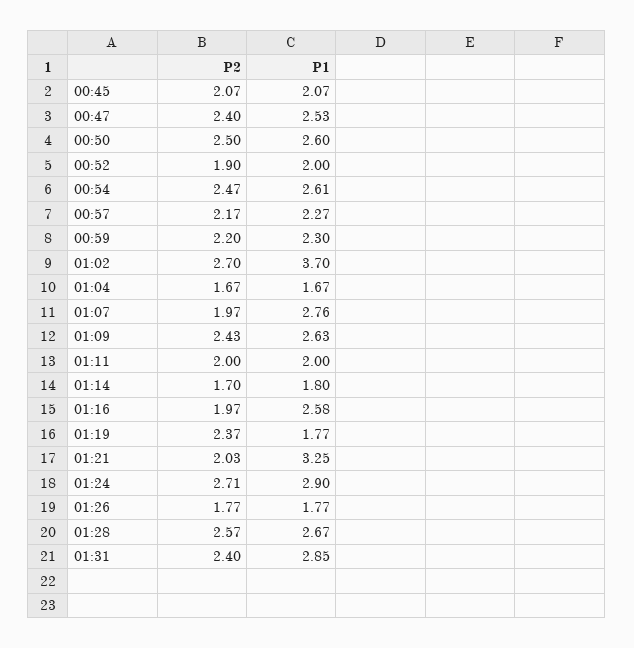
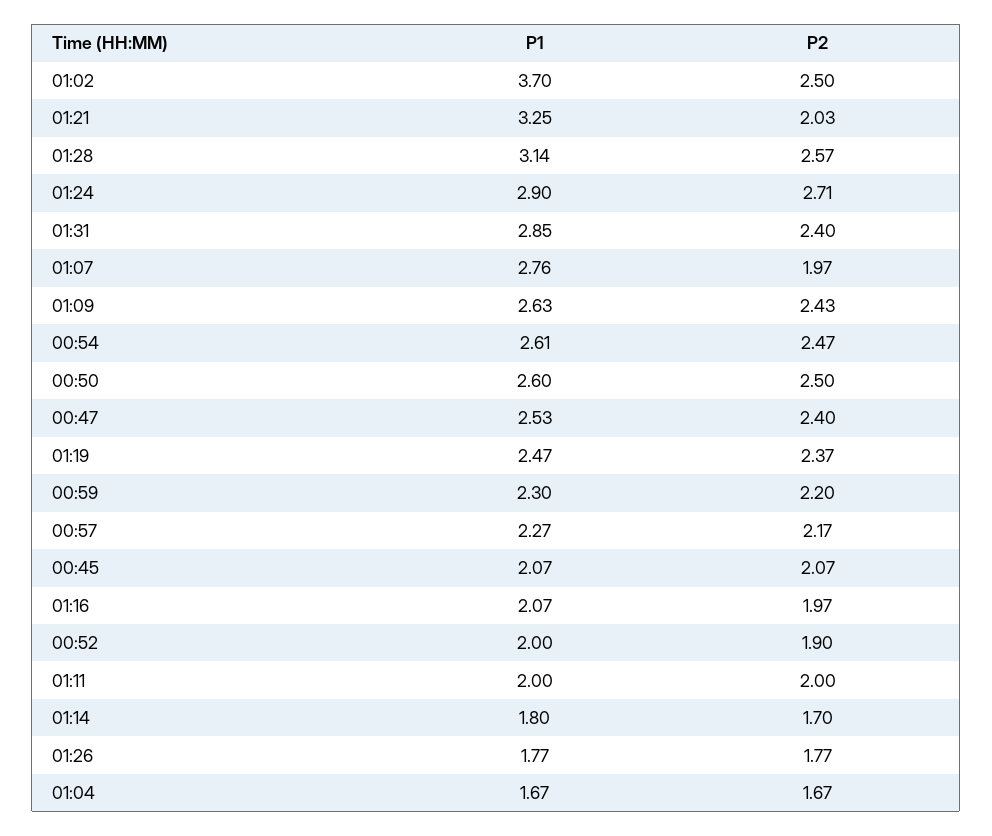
P2, 01:02: 2.7 -> 2.5
P1, 01:16: 2.58 -> 2.07
P1, 01:19: 1.77 -> 2.47
P1, 01:28: 2.67 -> 3.14

